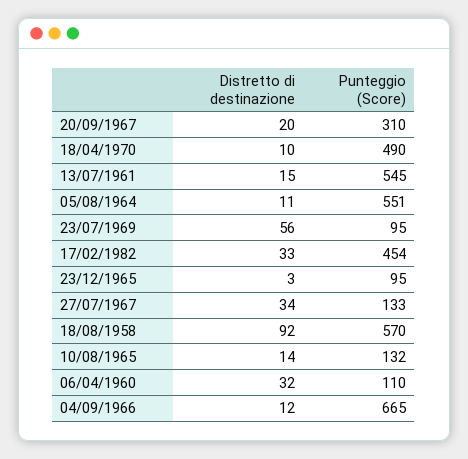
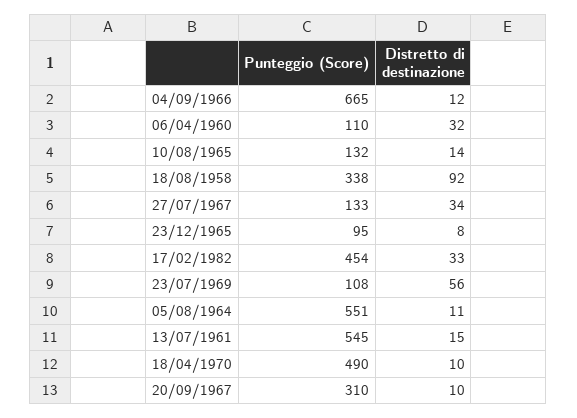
Distretto di destinazione, 20/09/1967: 20 -> 10
Punteggio (Score), 23/07/1969: 95 -> 108
Distretto di destinazione, 23/12/1965: 3 -> 8
Punteggio (Score), 18/08/1958: 570 -> 338

